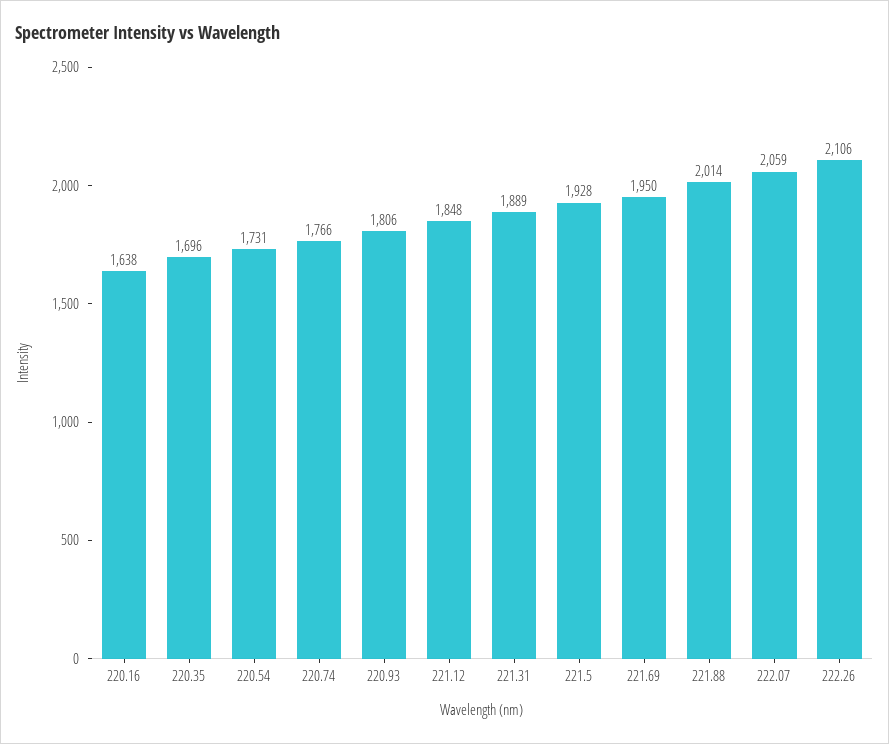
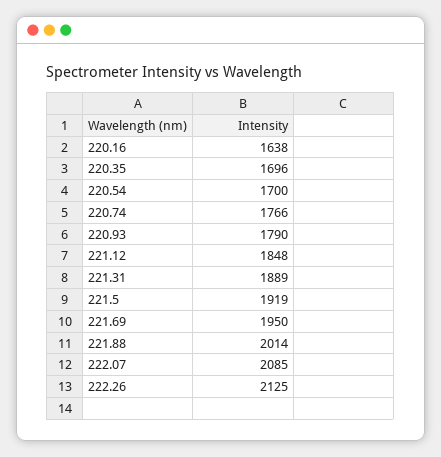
220.54: 1731 -> 1700
220.93: 1806 -> 1790
221.5: 1928 -> 1919
222.07: 2059 -> 2085
222.26: 2106 -> 2125

